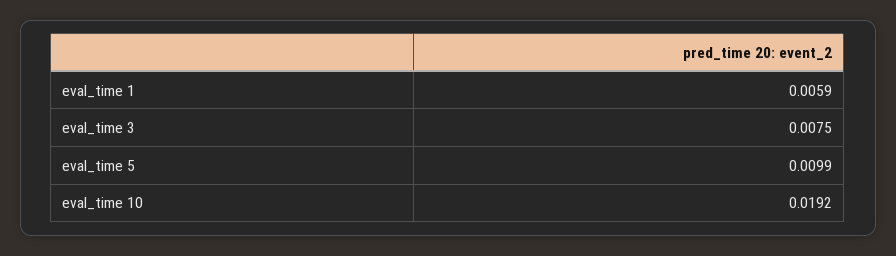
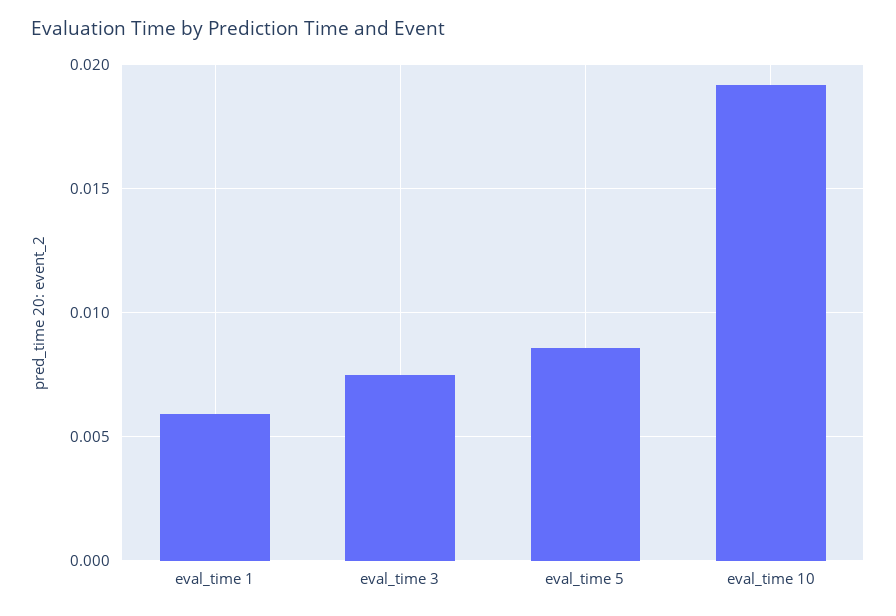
eval_time 5: 0.0099 -> 0.0085

